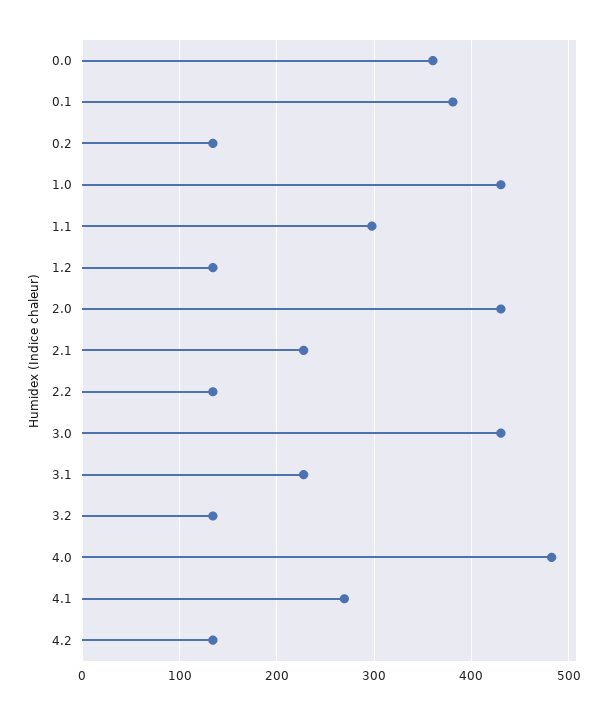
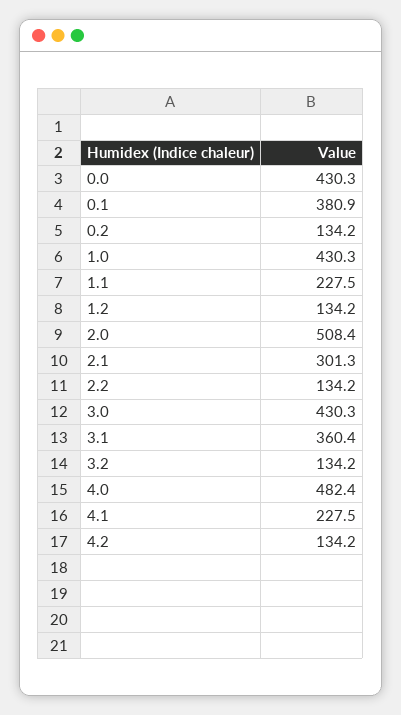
0.0: 360 -> 430.3
1.1: 300 -> 227.5
2.0: 430 -> 508.4
2.1: 230 -> 301.3
3.1: 230 -> 360.4
4.1: 270 -> 227.5

